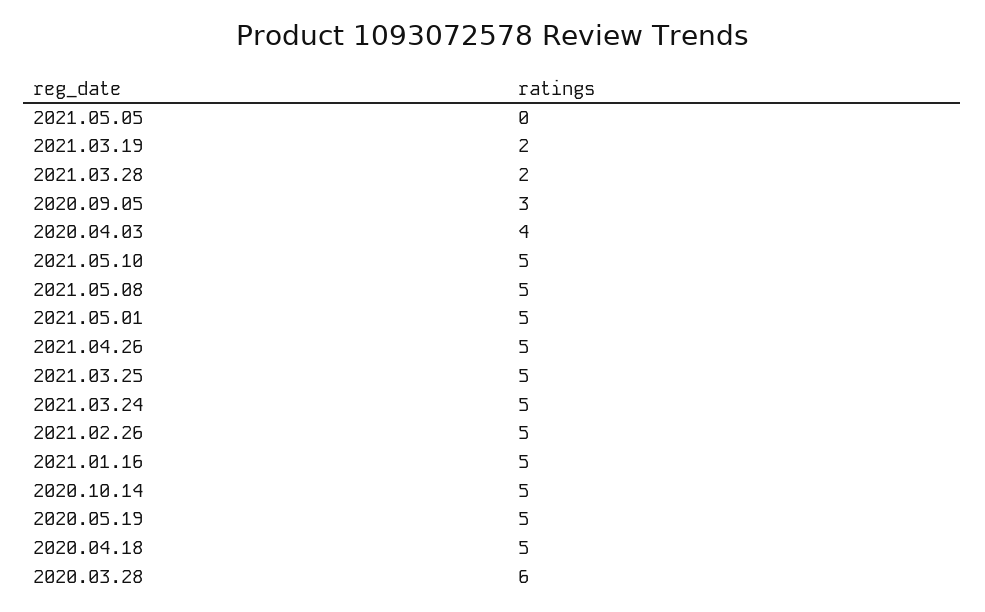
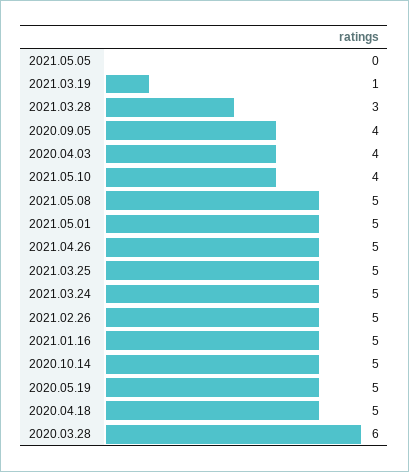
2021.03.19: 2 -> 1
2021.03.28: 2 -> 3
2020.09.05: 3 -> 4
2021.05.10: 5 -> 4

